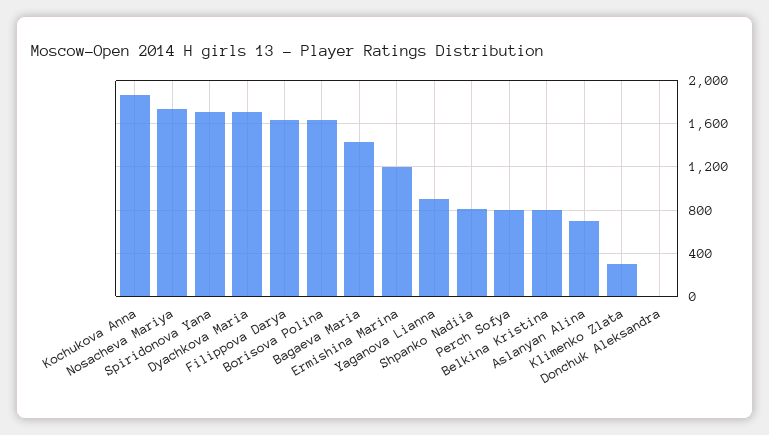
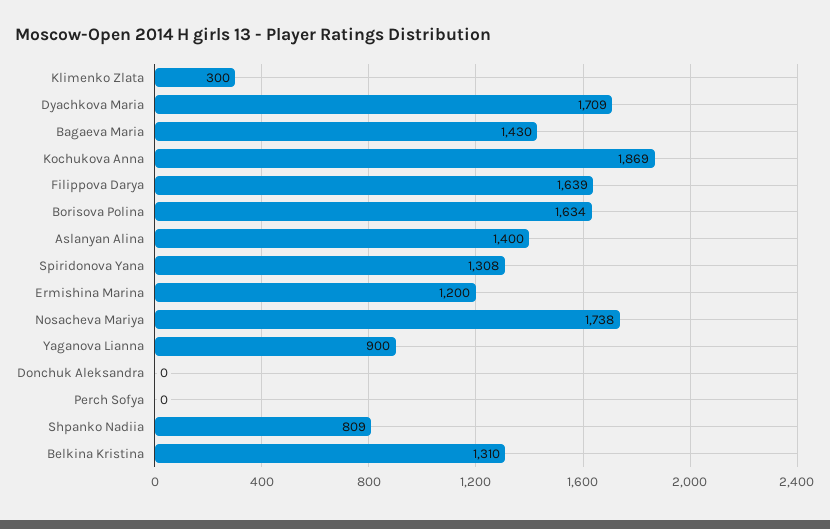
Spiridonova Yana: 1700 -> 1308
Perch Sofya: 800 -> 0
Belkina Kristina: 800 -> 1310
Aslanyan Alina: 700 -> 1400

